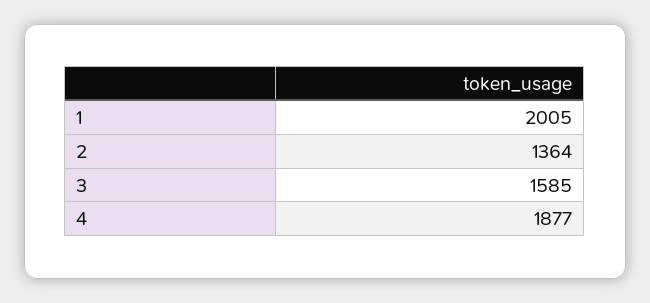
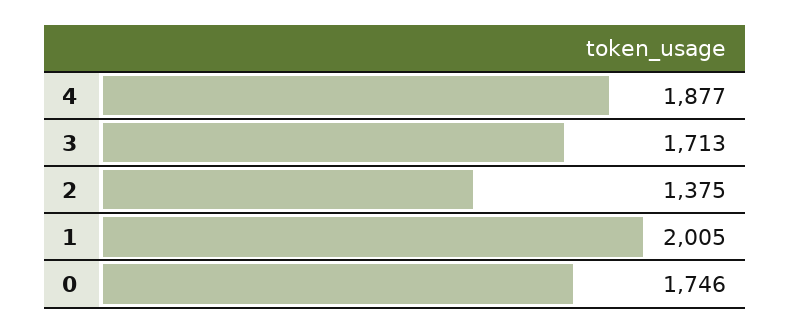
2: 1364 -> 1375
3: 1585 -> 1713
0: none -> 1746

